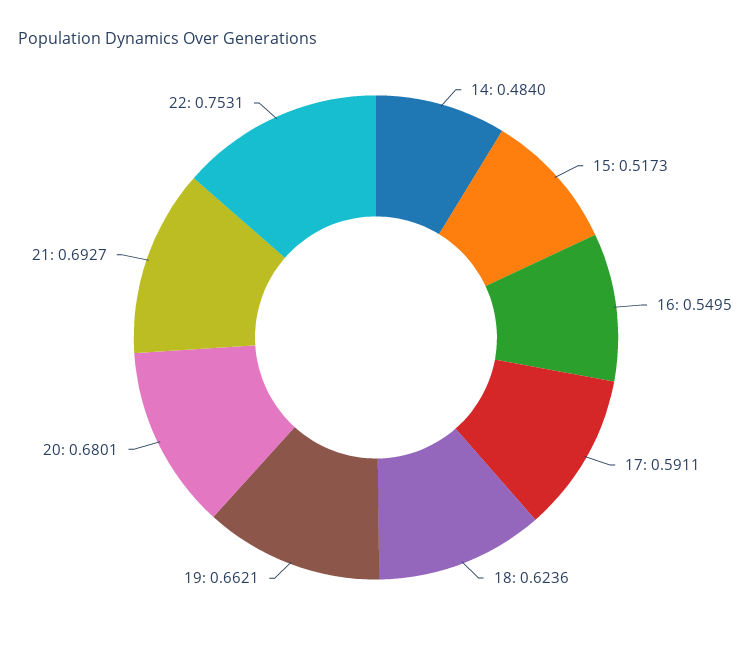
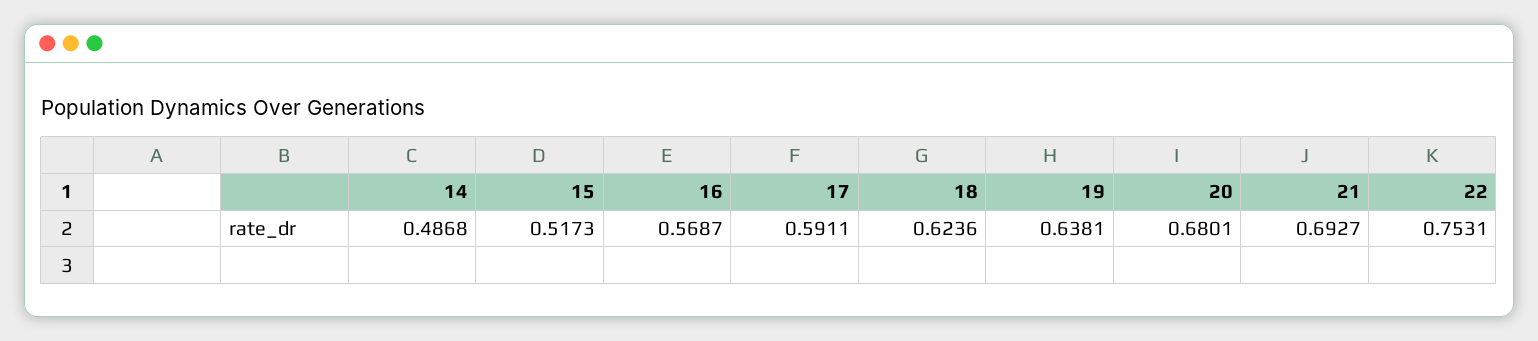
14: 0.484 -> 0.4868
16: 0.5495 -> 0.5687
19: 0.6621 -> 0.6381

